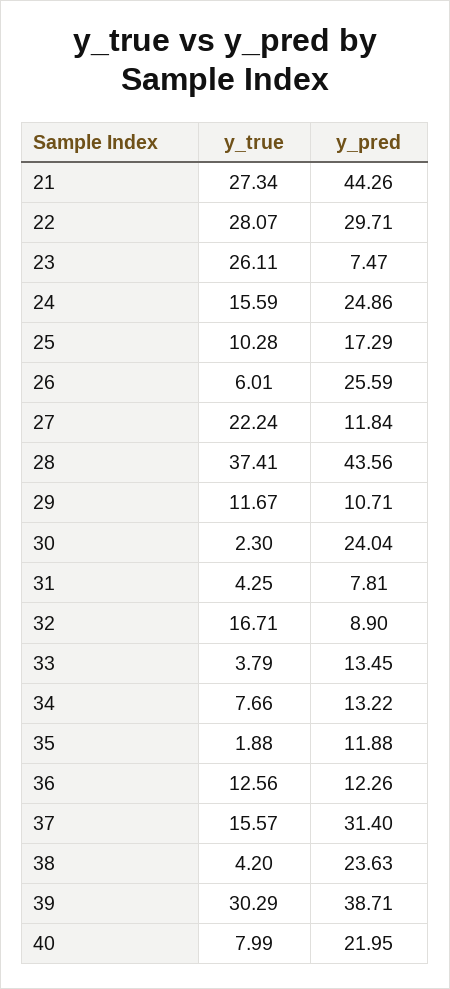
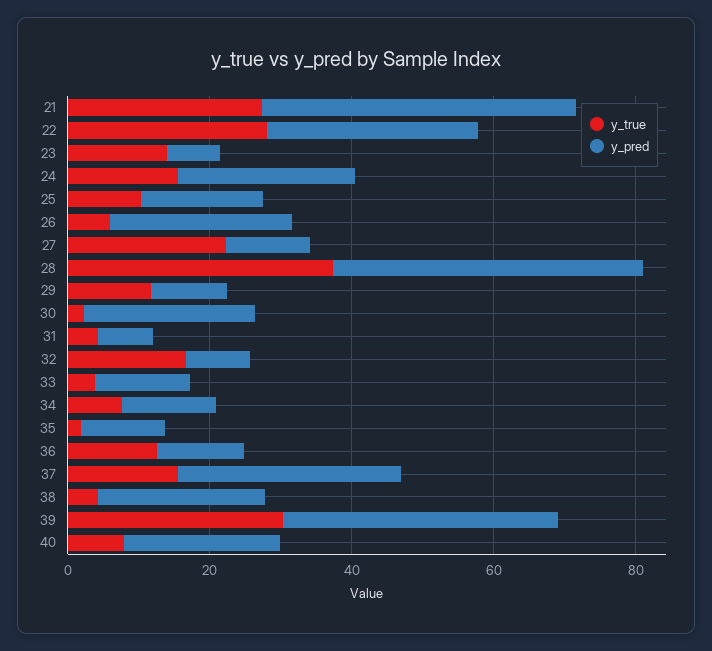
y_true, 23: 26.11 -> 15

